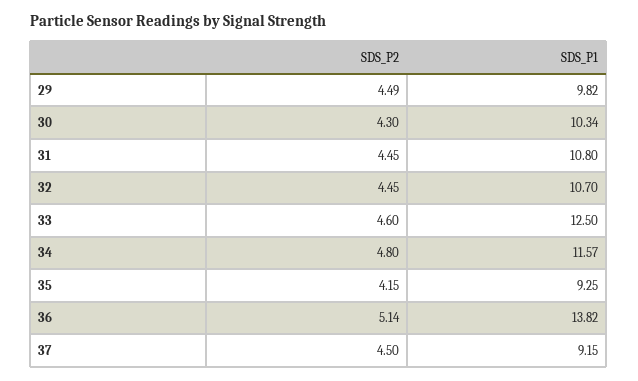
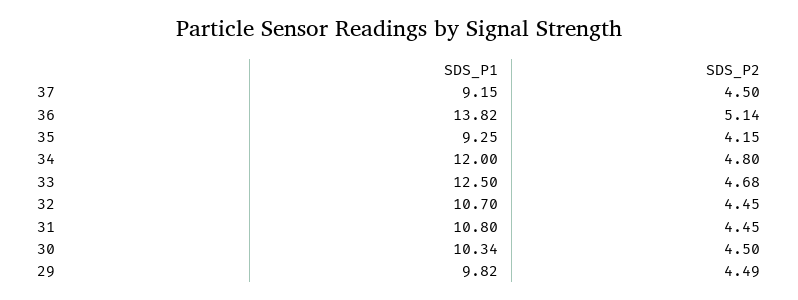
SDS_P2, 30: 4.3 -> 4.5
SDS_P2, 33: 4.6 -> 4.68
SDS_P1, 34: 11.57 -> 12

